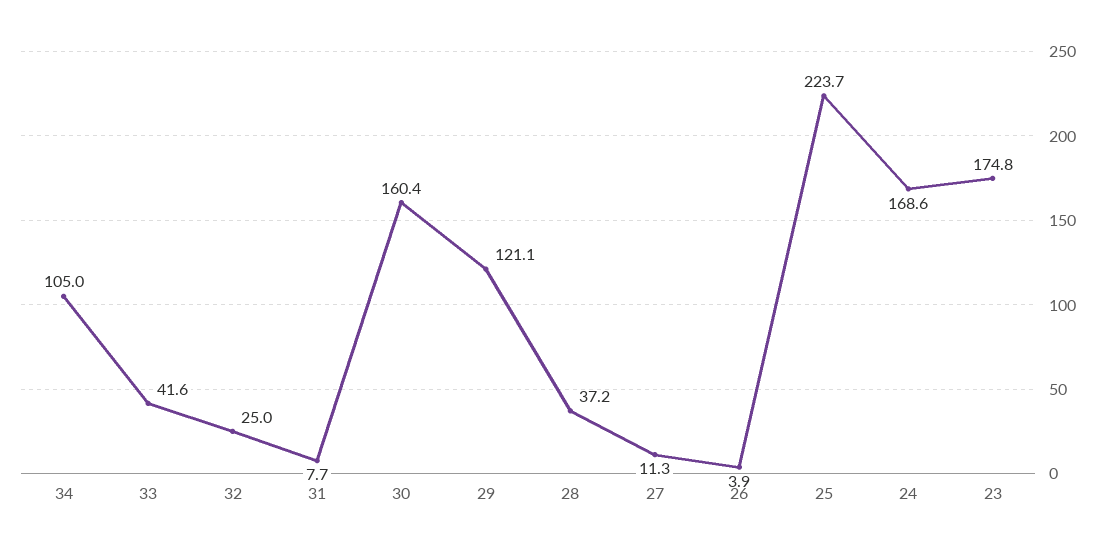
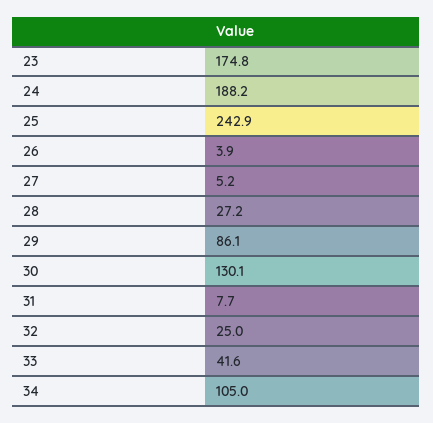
30: 160.4 -> 130.1
29: 121.1 -> 86.1
28: 37.2 -> 27.2
27: 11.3 -> 5.2
25: 223.7 -> 242.9
24: 168.6 -> 188.2

